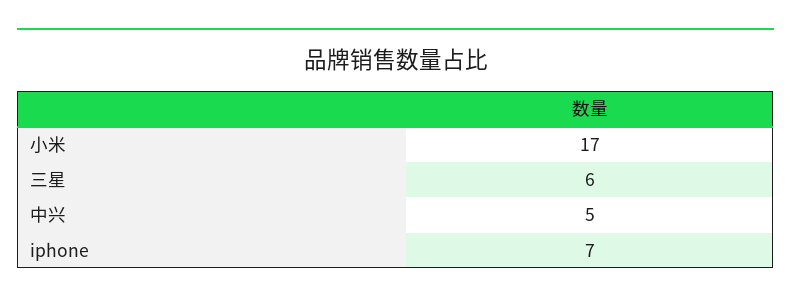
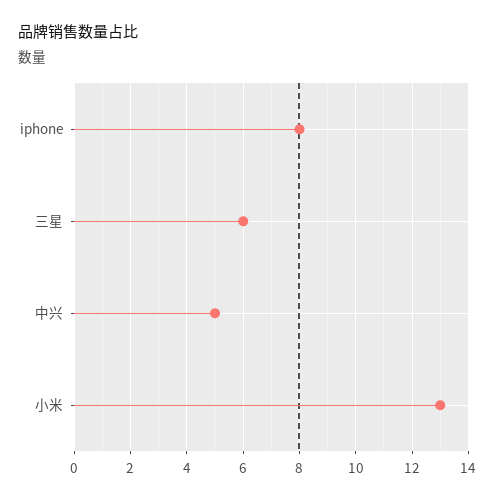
小米: 17 -> 13
iphone: 7 -> 8

